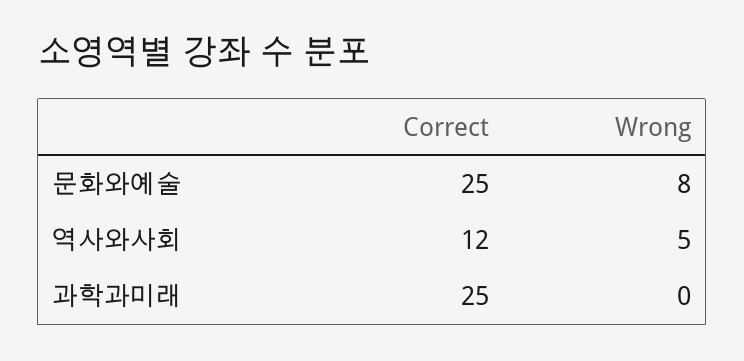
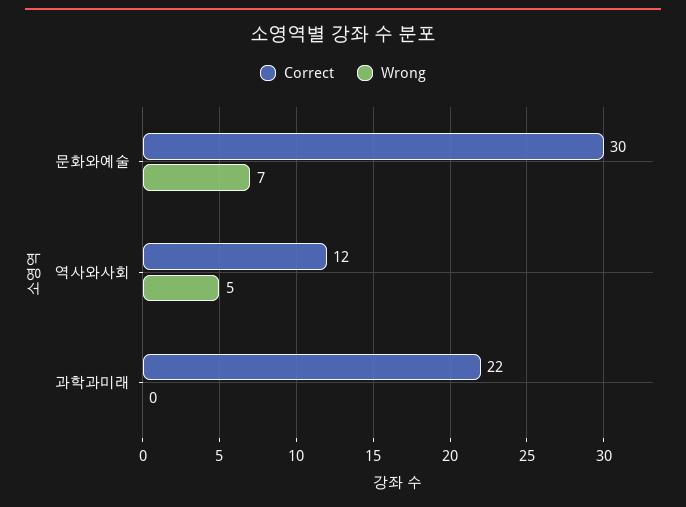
Correct, 문화와예술: 25 -> 30
Wrong, 문화와예술: 8 -> 7
Correct, 과학과미래: 25 -> 22

